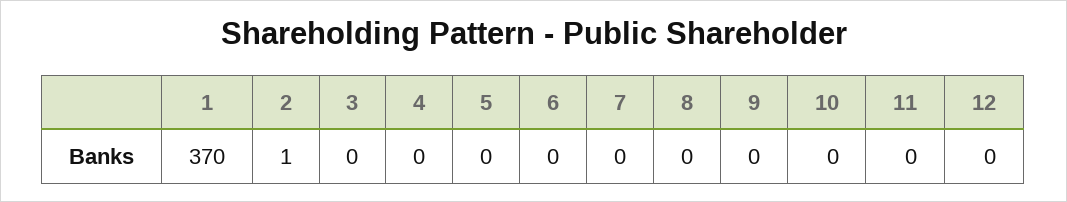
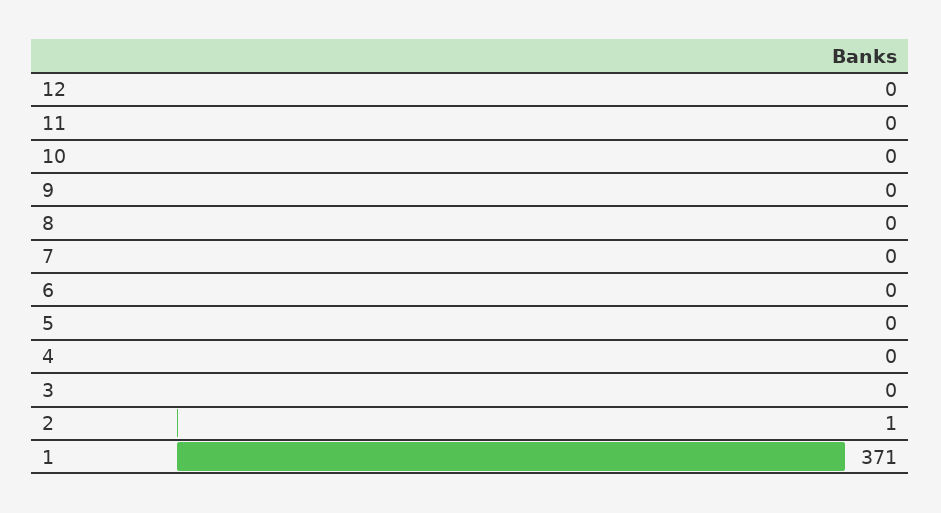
1: 370 -> 371

